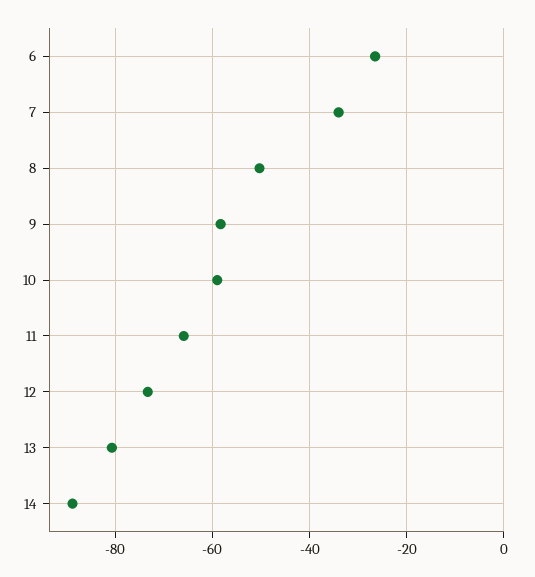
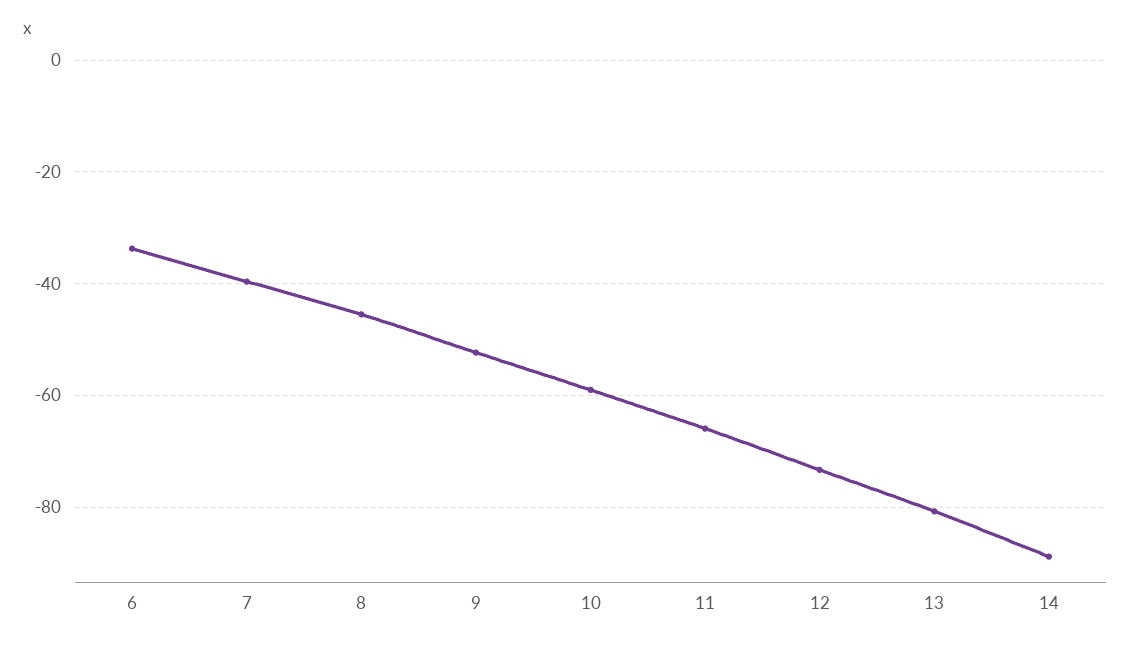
6: -26 -> -34
7: -34 -> -40
8: -50 -> -46
9: -58 -> -52

